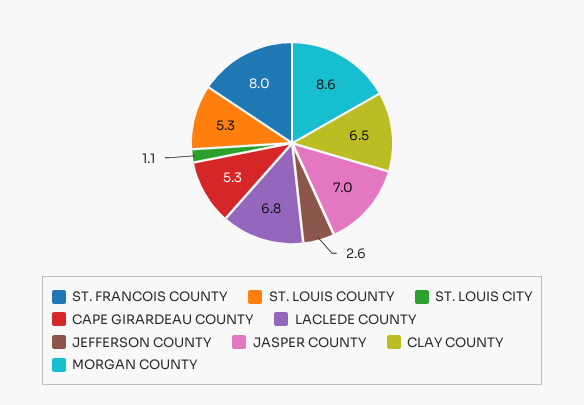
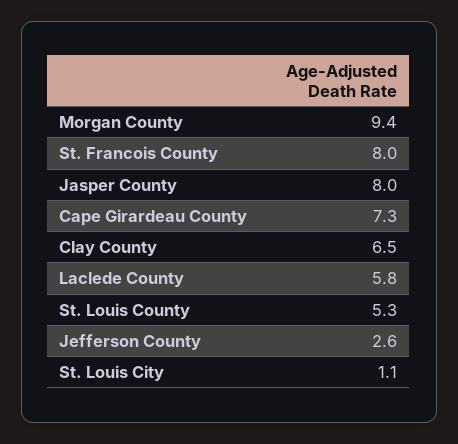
CAPE GIRARDEAU COUNTY: 5.3 -> 7.3
LACLEDE COUNTY: 6.8 -> 5.8
JASPER COUNTY: 7 -> 8
MORGAN COUNTY: 8.6 -> 9.4

